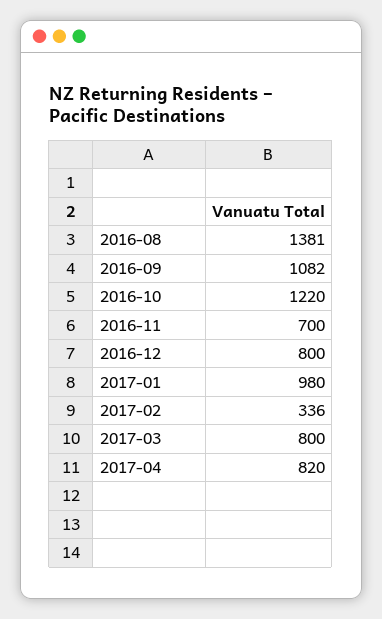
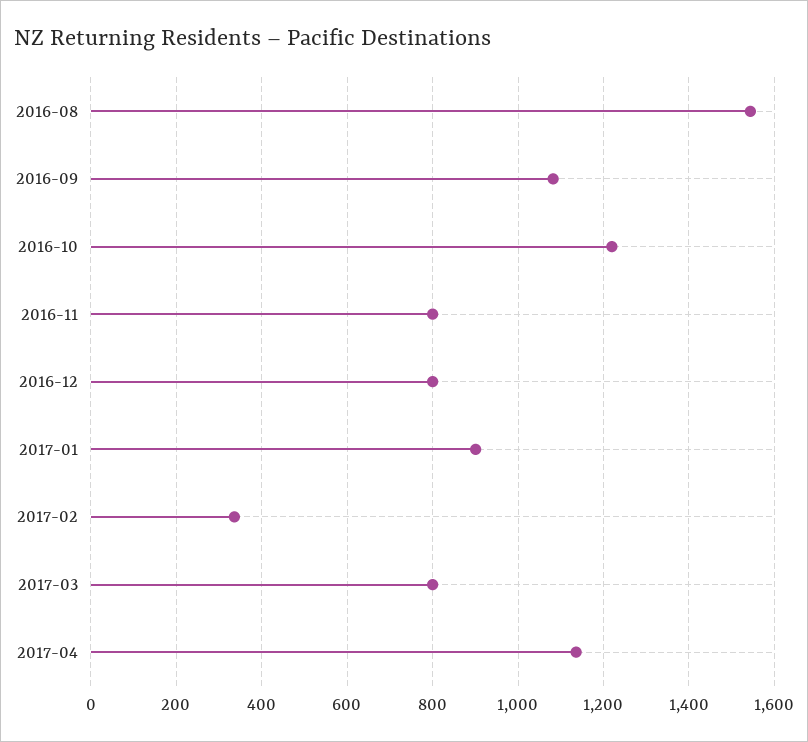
2016-08: 1381 -> 1540
2016-11: 700 -> 800
2017-01: 980 -> 900
2017-04: 820 -> 1140

